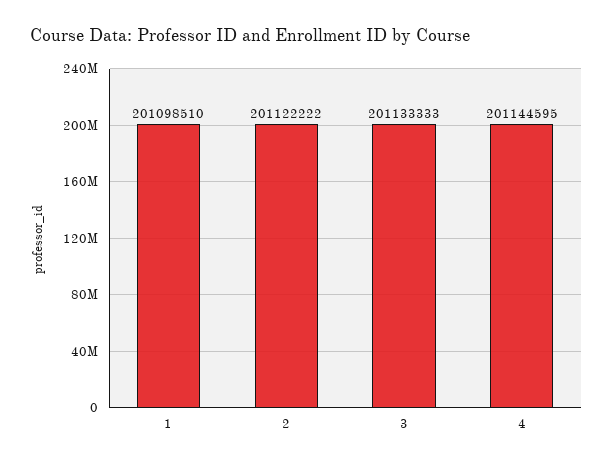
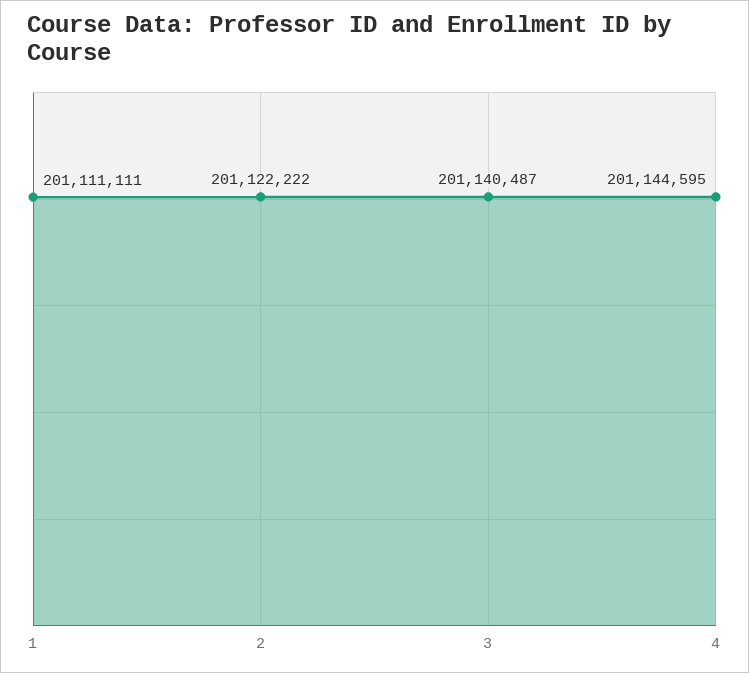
1: 201098510 -> 201111111
3: 201133333 -> 201140487

